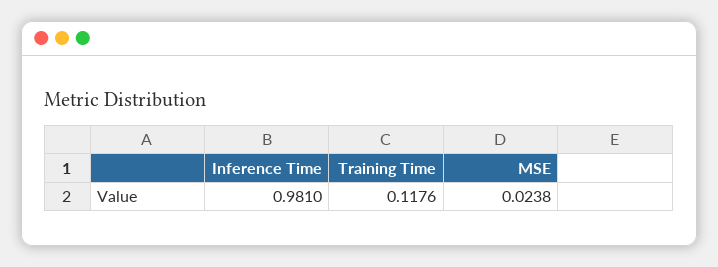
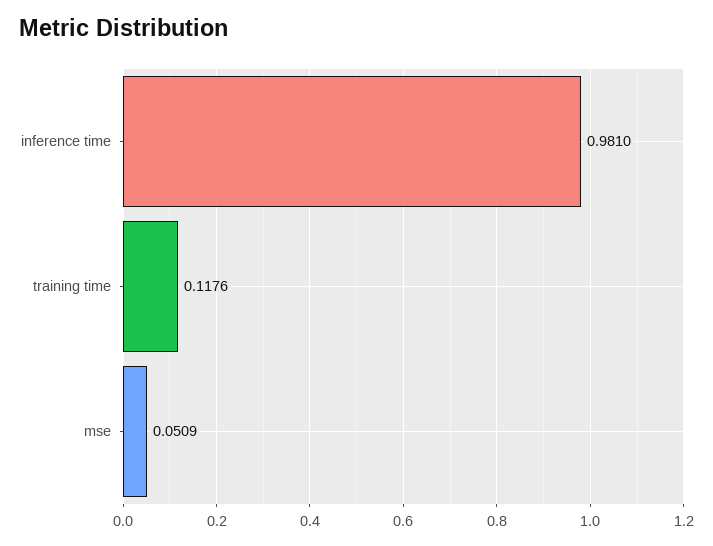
MSE: 0.0238 -> 0.0509

